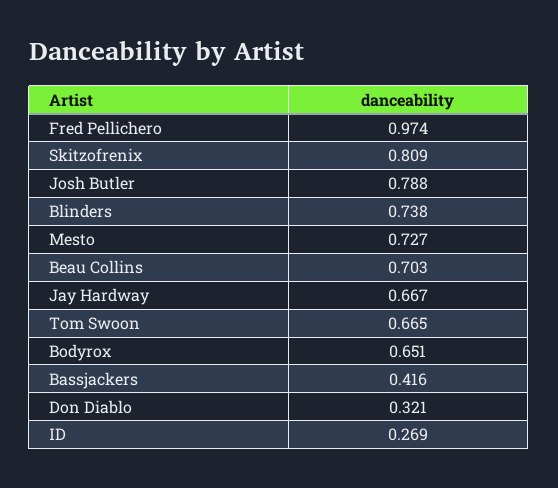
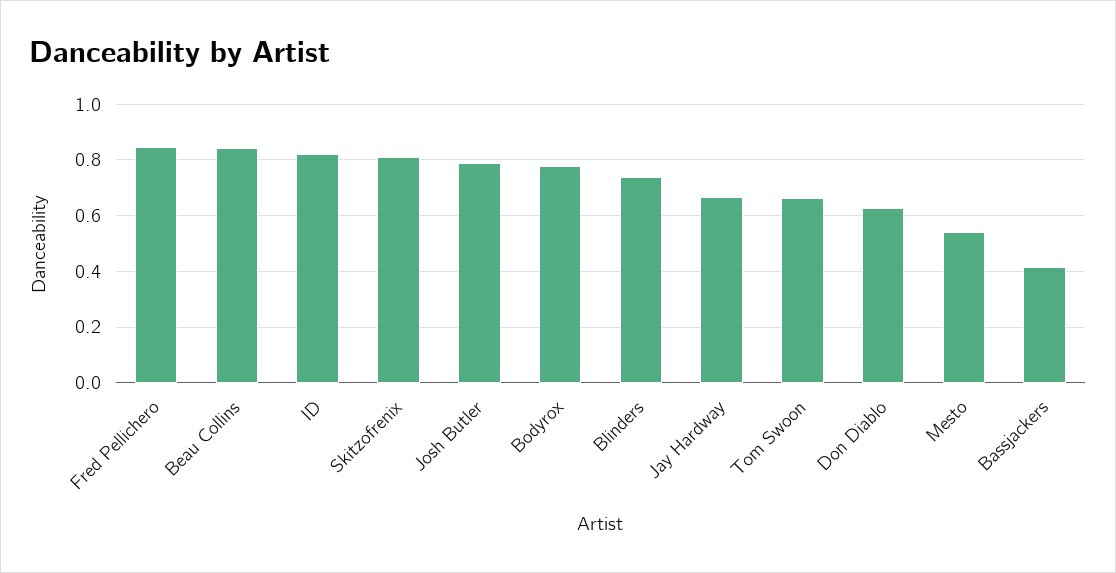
Fred Pellichero: 0.974 -> 0.85
Mesto: 0.727 -> 0.55
Beau Collins: 0.703 -> 0.85
Bodyrox: 0.651 -> 0.775
Don Diablo: 0.321 -> 0.625
ID: 0.269 -> 0.825

